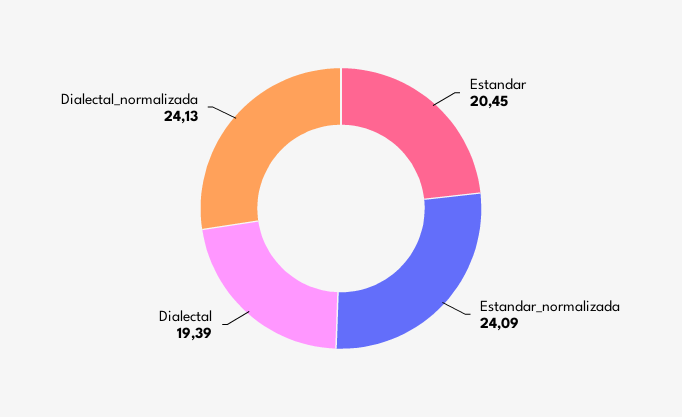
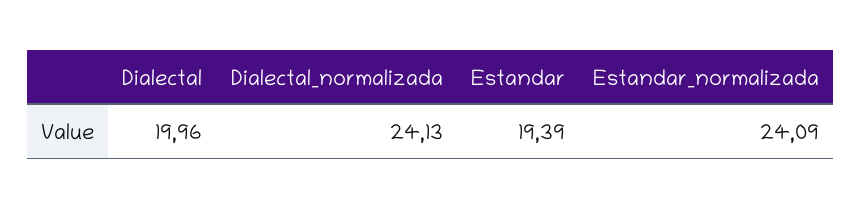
Estandar: 20.45 -> 19.39
Dialectal: 19.39 -> 19.96

